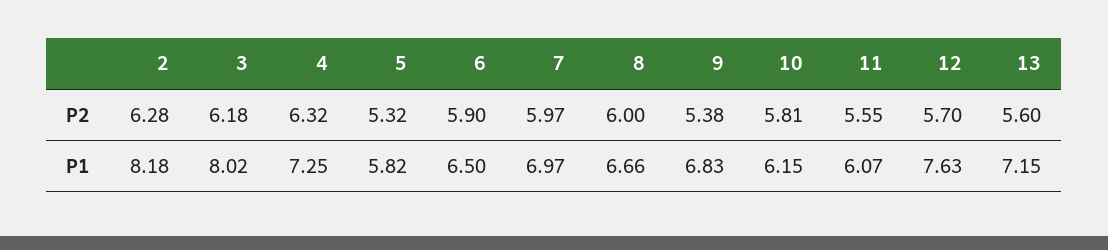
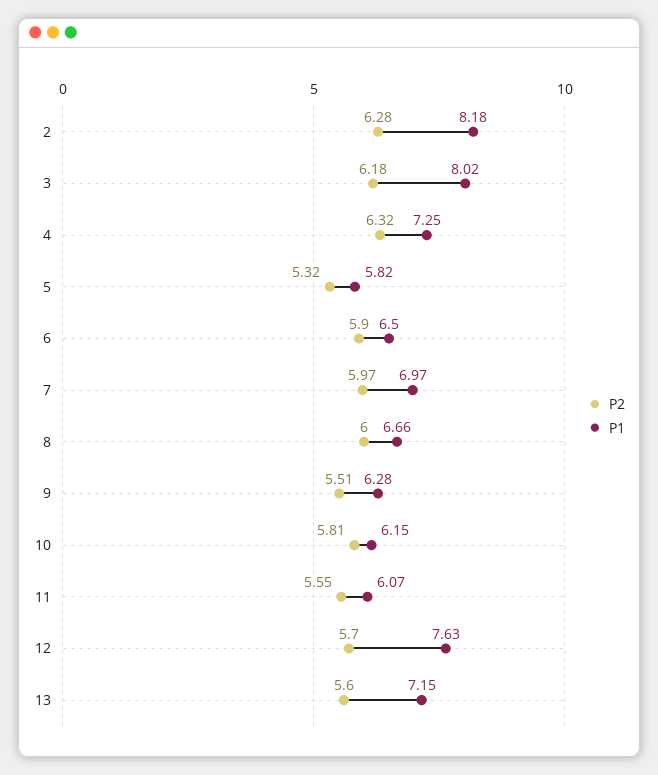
P2, 9: 5.38 -> 5.51
P1, 9: 6.83 -> 6.28

